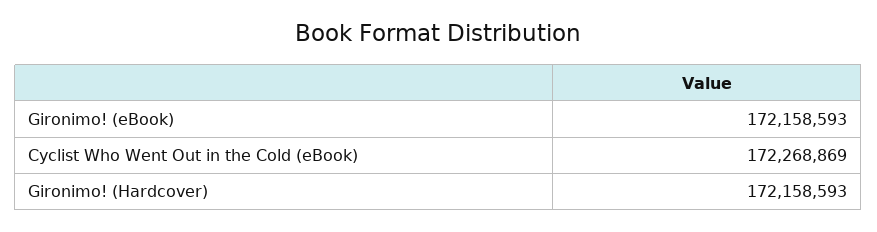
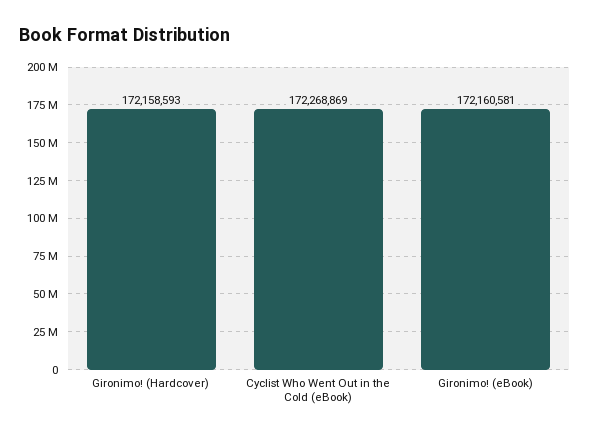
Gironimo! (eBook): 172158593 -> 172160581

